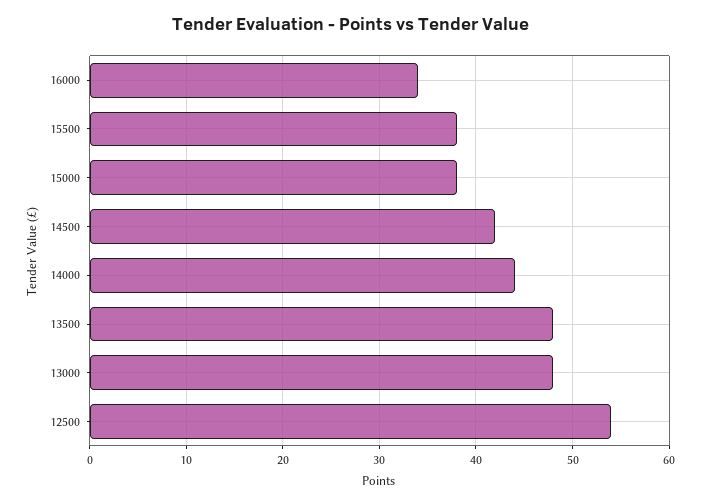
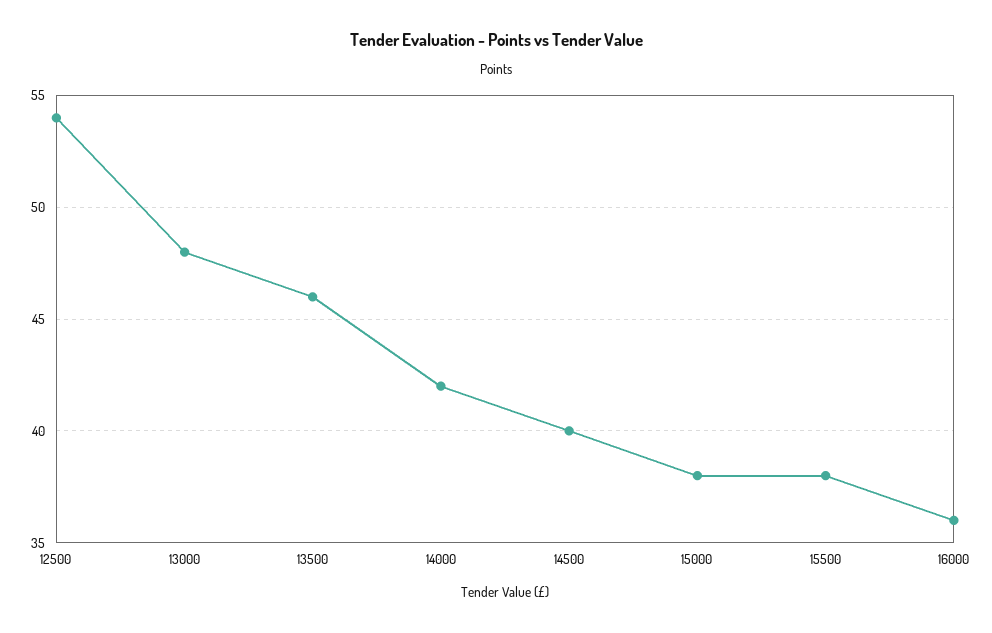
16000: 34 -> 36
14500: 42 -> 40
14000: 44 -> 42
13500: 48 -> 46

